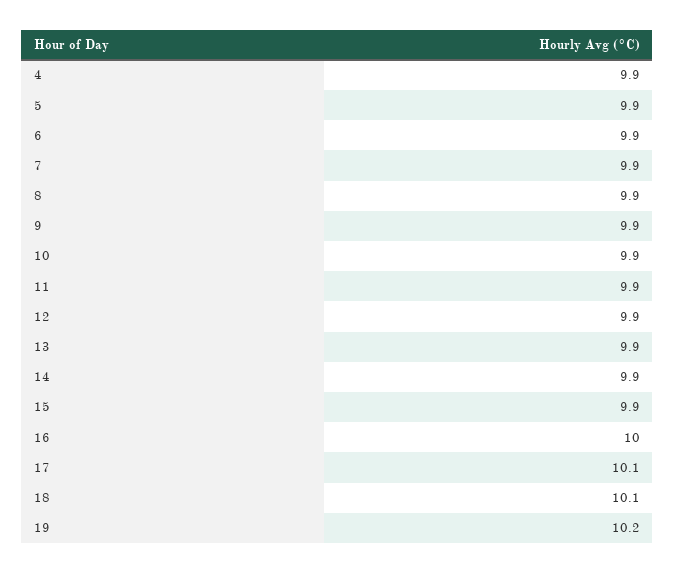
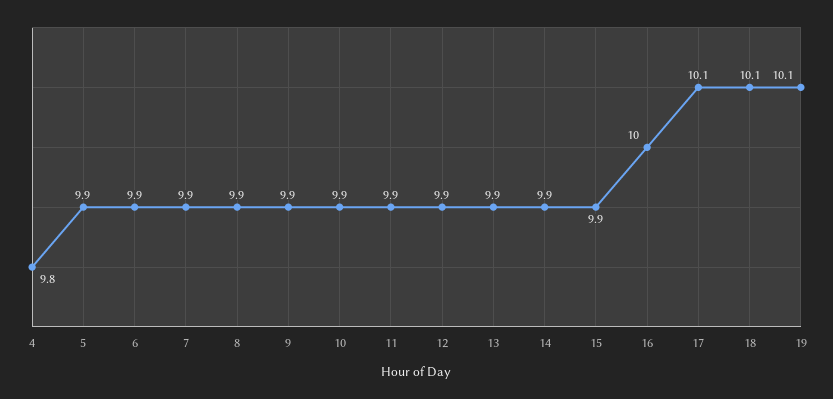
4: 9.9 -> 9.8
19: 10.2 -> 10.1

